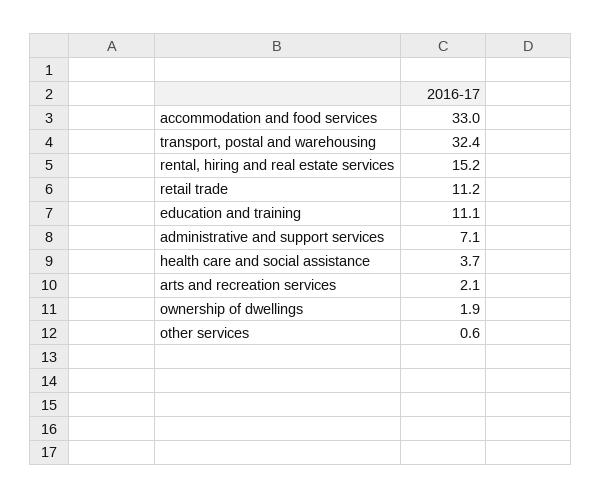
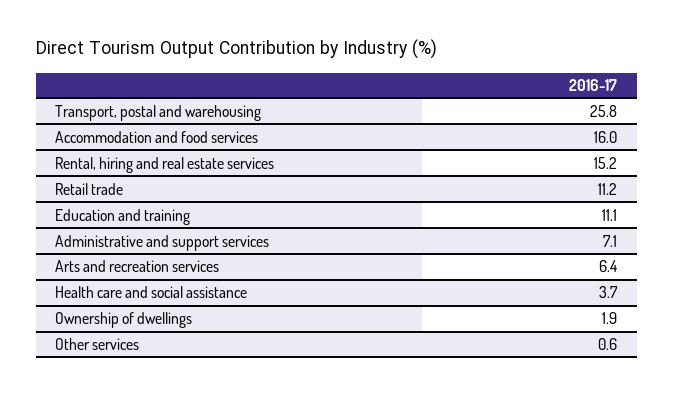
accommodation and food services: 33 -> 16
transport, postal and warehousing: 32.4 -> 25.8
arts and recreation services: 2.1 -> 6.4

